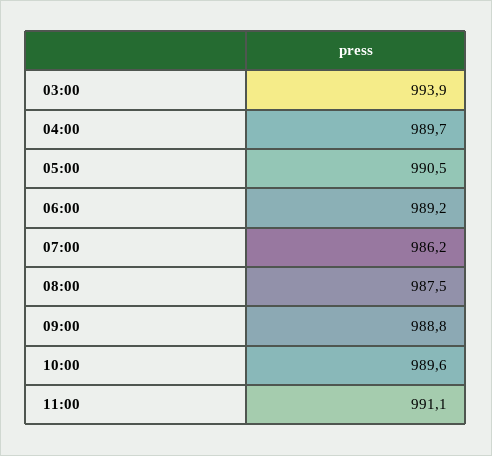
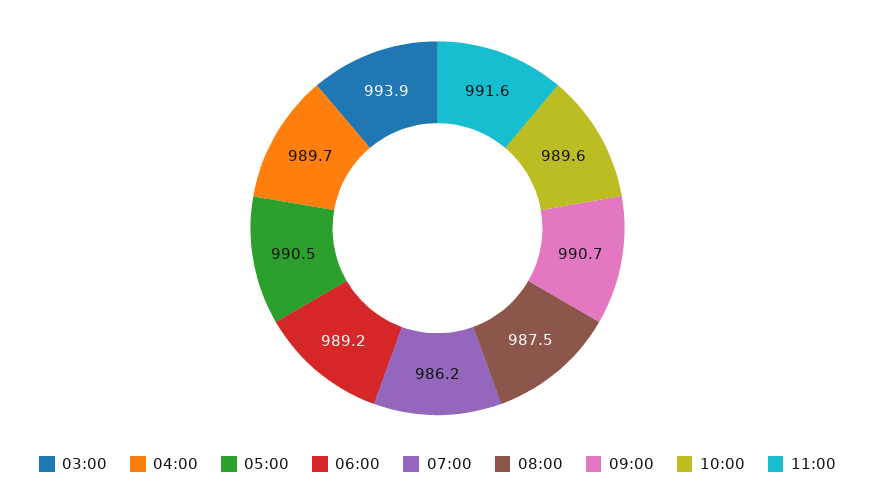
09:00: 988.8 -> 990.7
11:00: 991.1 -> 991.6

